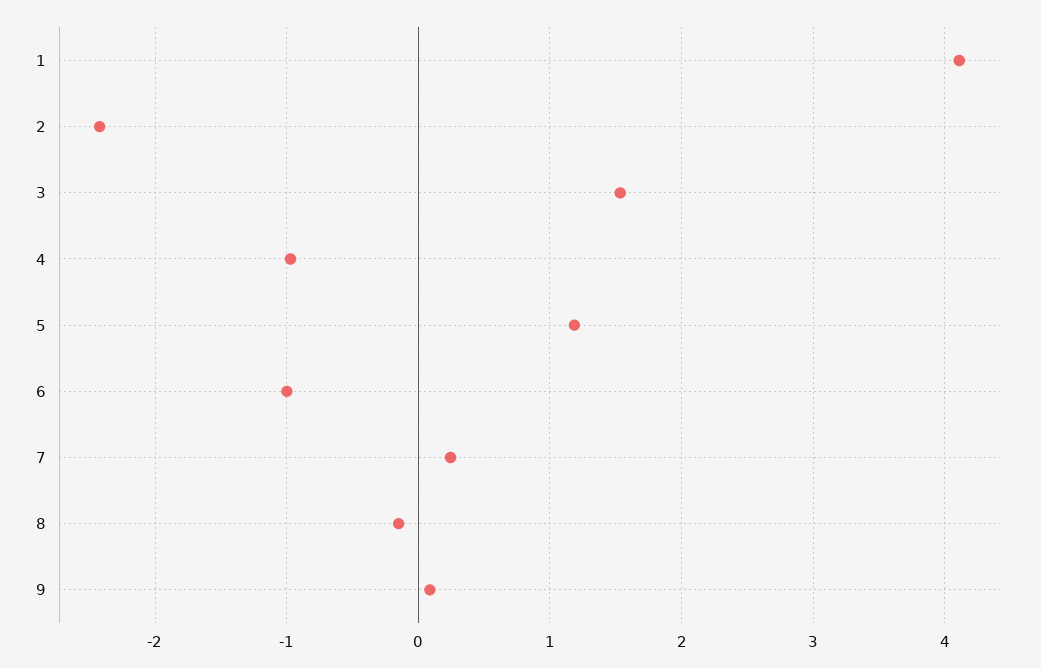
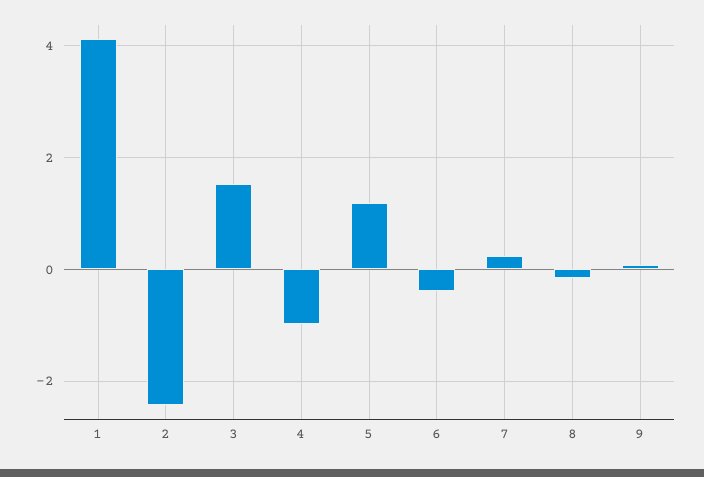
6: -1 -> -0.4

